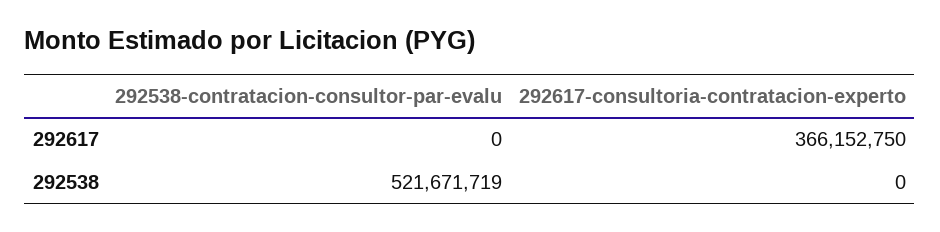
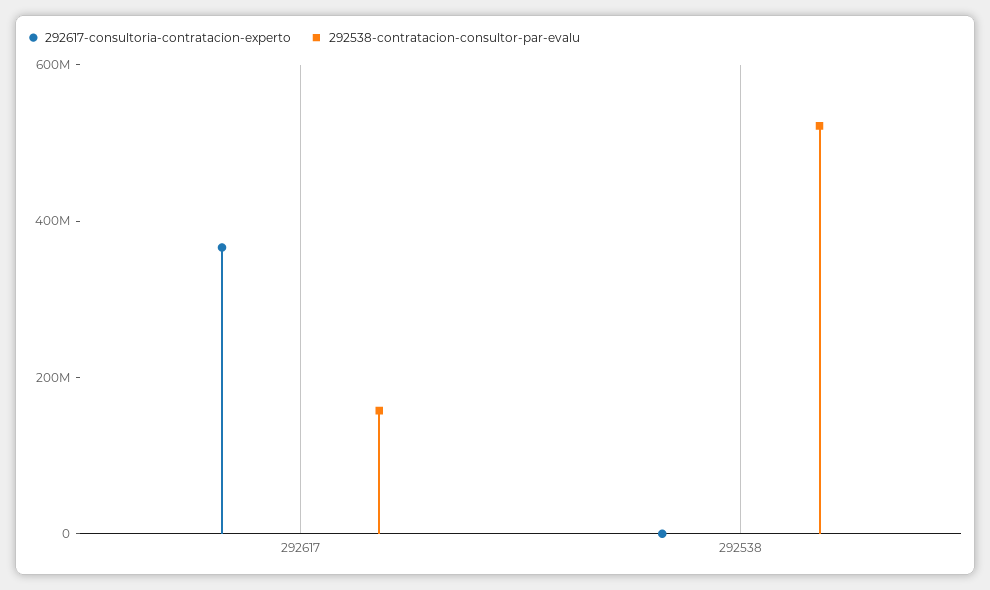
292538-contratacion-consultor-par-evalu, 292617: 0 -> 150000000

